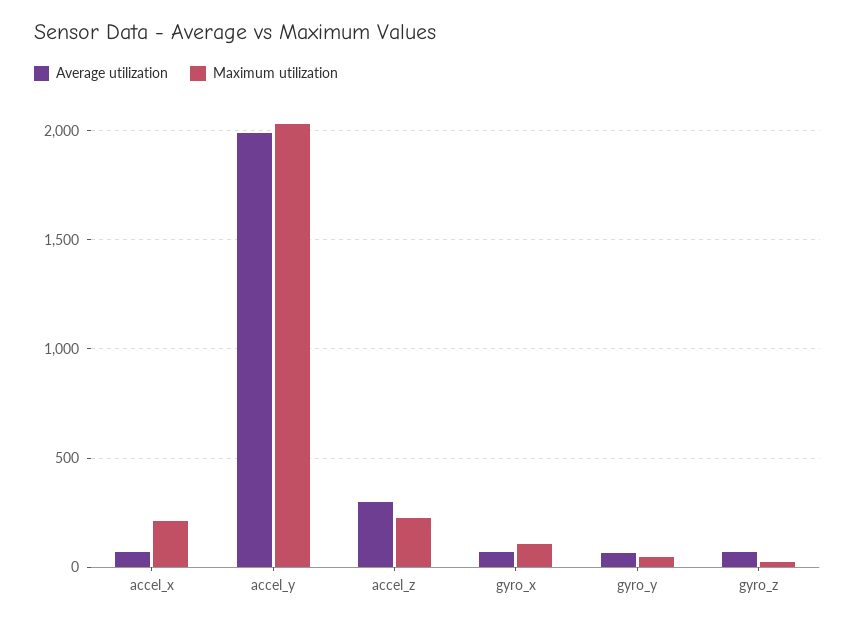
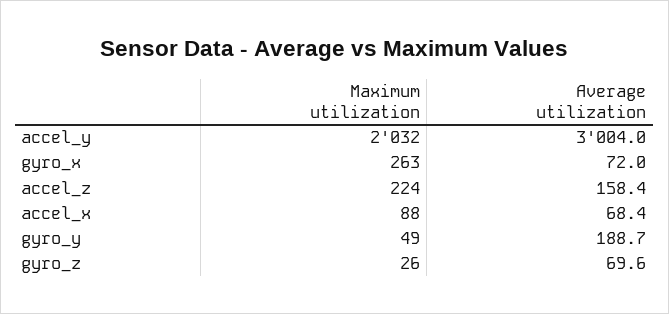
Maximum utilization, accel_x: 200 -> 88
Average utilization, accel_y: 2000 -> 3004
Average utilization, accel_z: 300 -> 158.4
Maximum utilization, gyro_x: 100 -> 263
Average utilization, gyro_y: 50 -> 188.7

